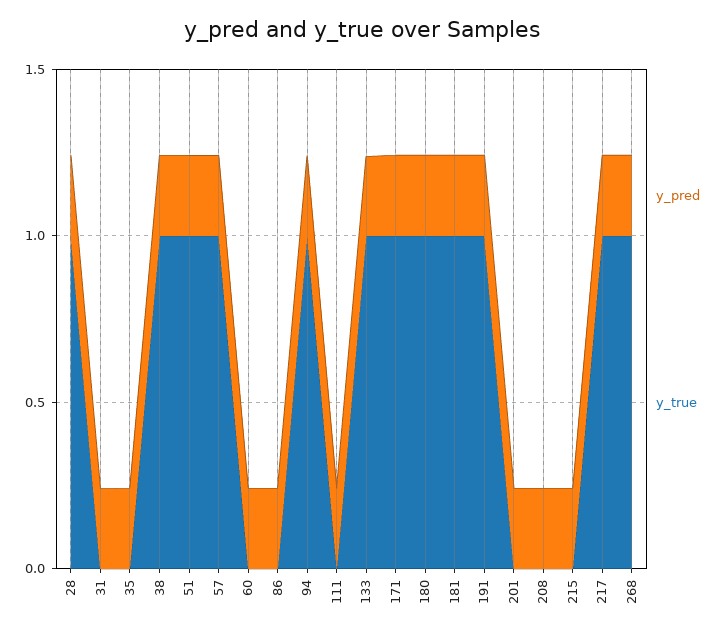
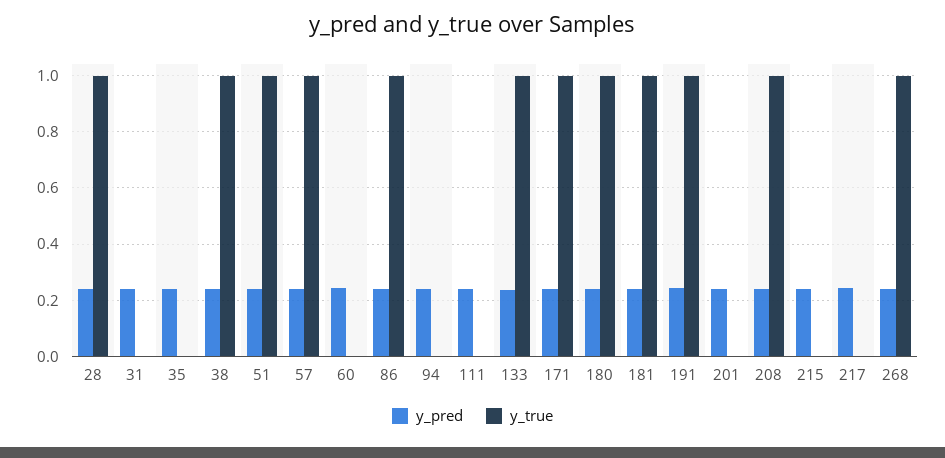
y_true, 86: 0 -> 1
y_true, 94: 1 -> 0
y_true, 208: 0 -> 1
y_true, 217: 1 -> 0

